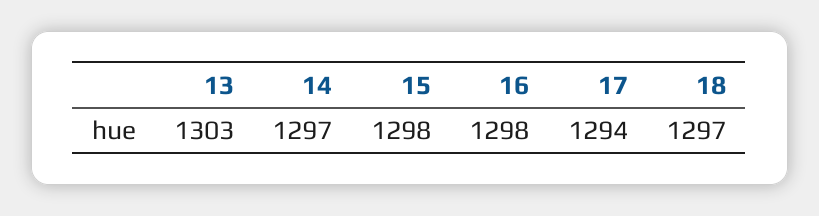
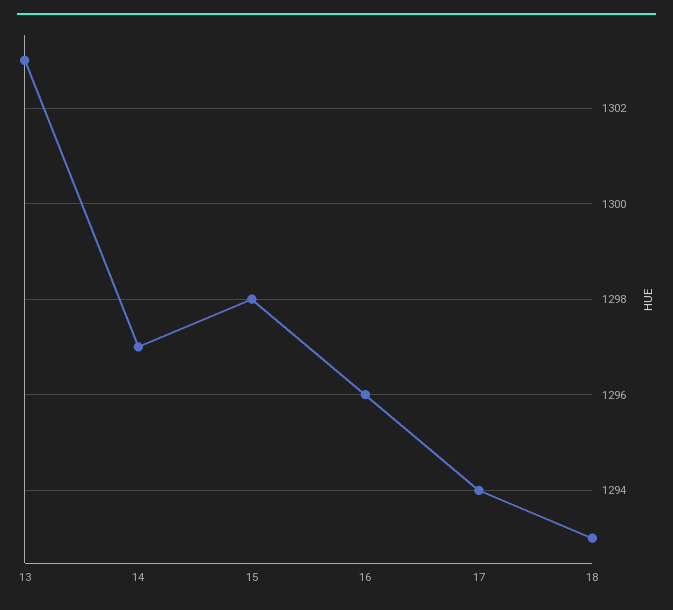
16: 1298 -> 1296
18: 1297 -> 1293

